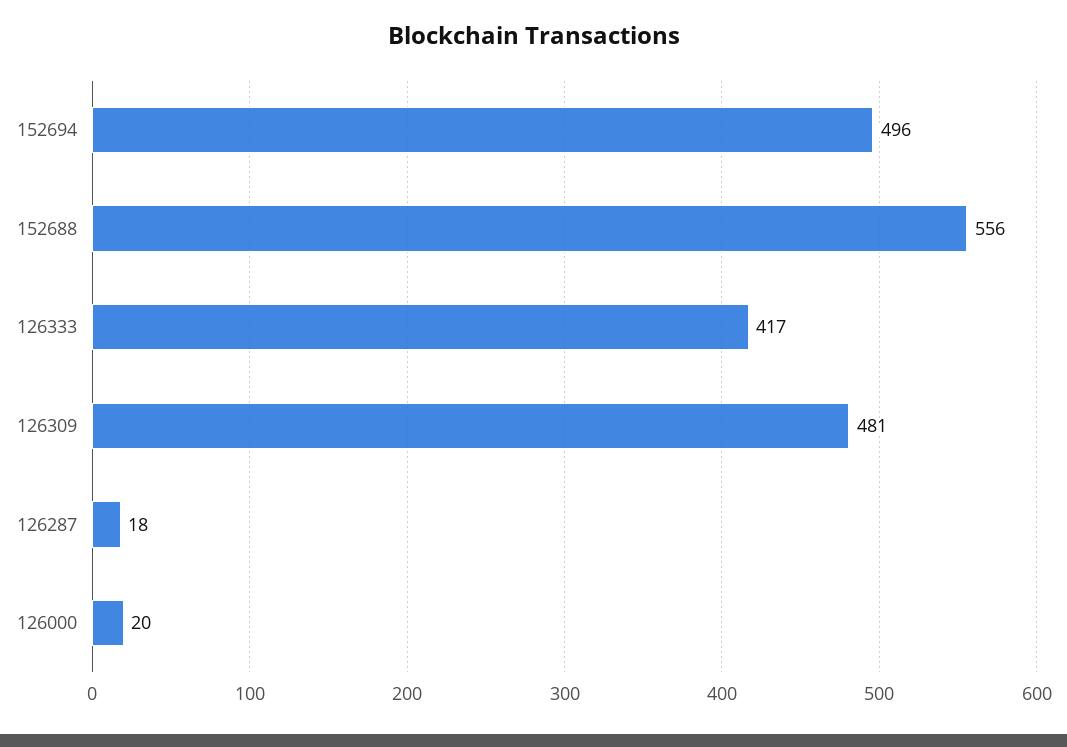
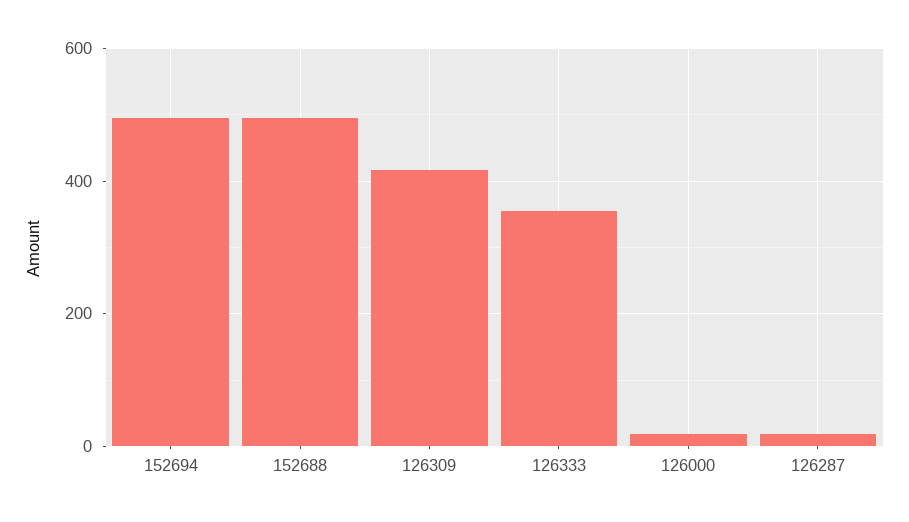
152688: 556 -> 500
126333: 417 -> 360
126309: 481 -> 420

